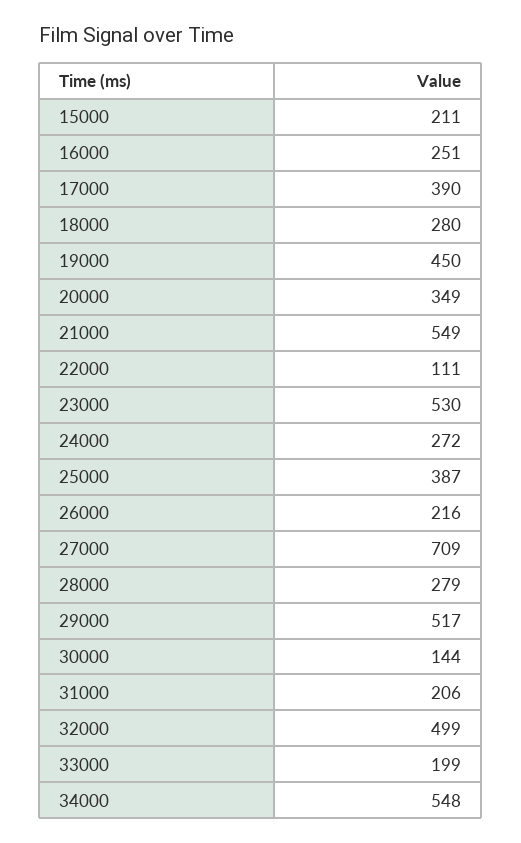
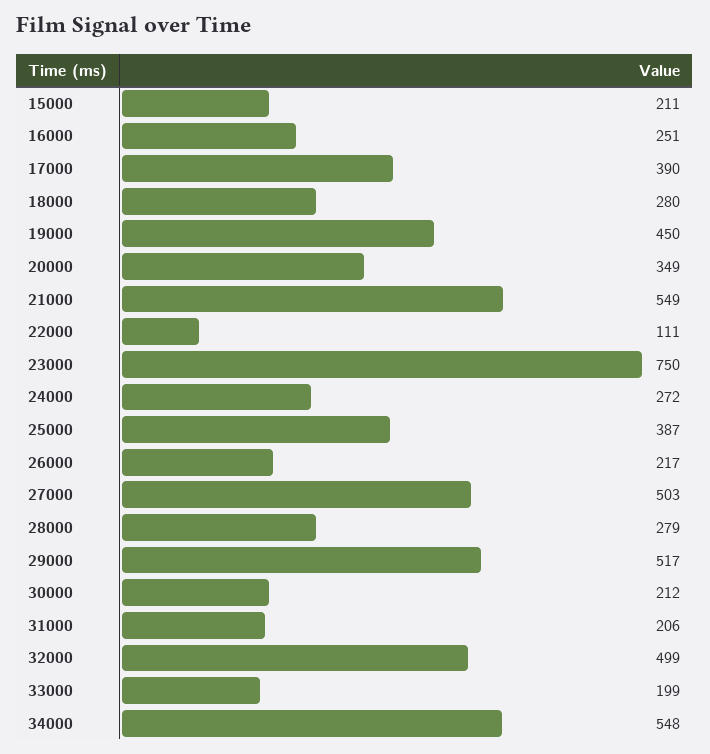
23000: 530 -> 750
26000: 216 -> 217
27000: 709 -> 503
30000: 144 -> 212

